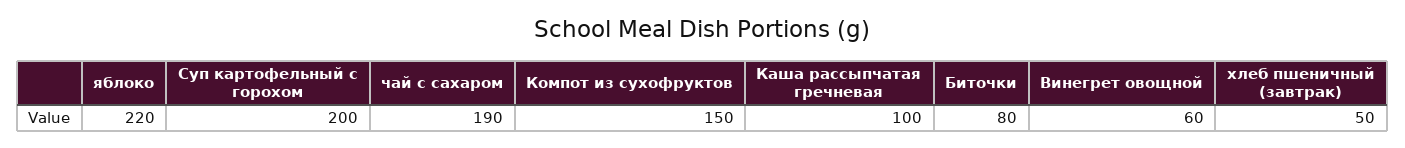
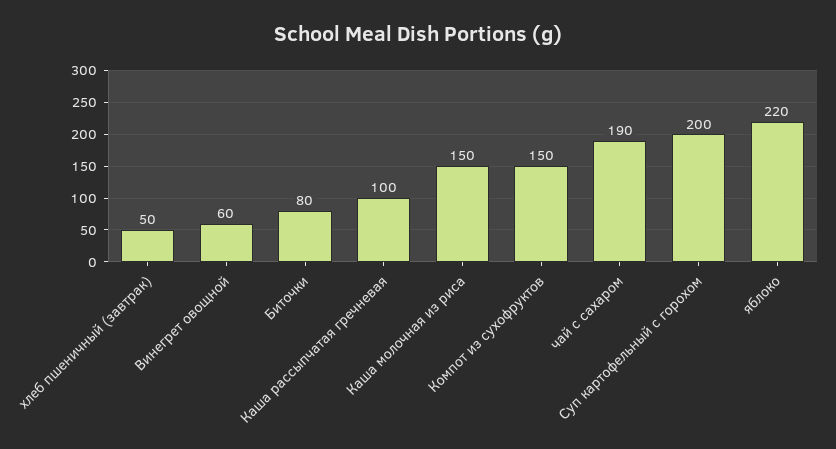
Каша молочная из риса: none -> 150

